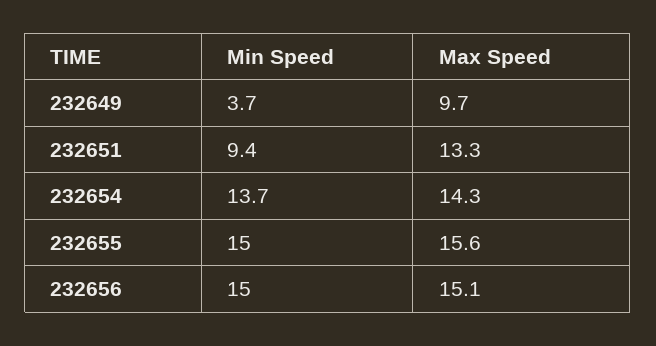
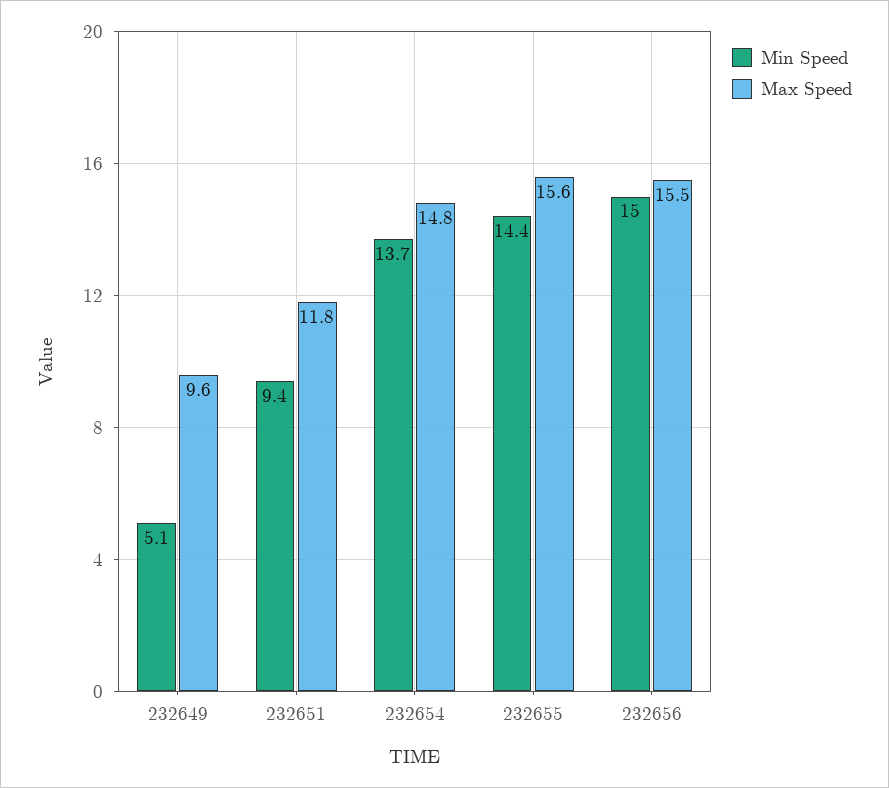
Min Speed, 232649: 3.7 -> 5.1
Max Speed, 232649: 9.7 -> 9.6
Max Speed, 232651: 13.3 -> 11.8
Max Speed, 232654: 14.3 -> 14.8
Min Speed, 232655: 15 -> 14.4
Max Speed, 232656: 15.1 -> 15.5

